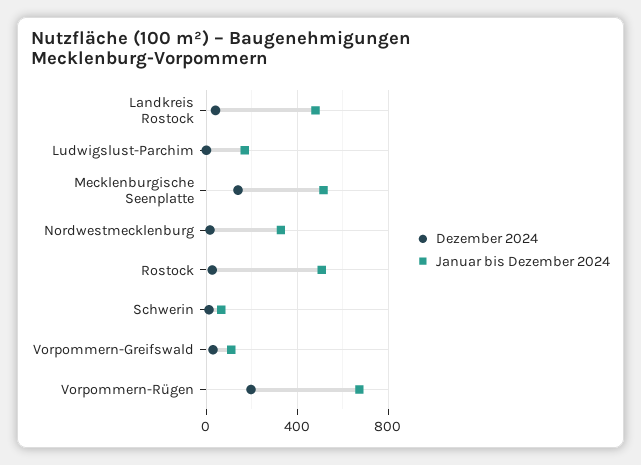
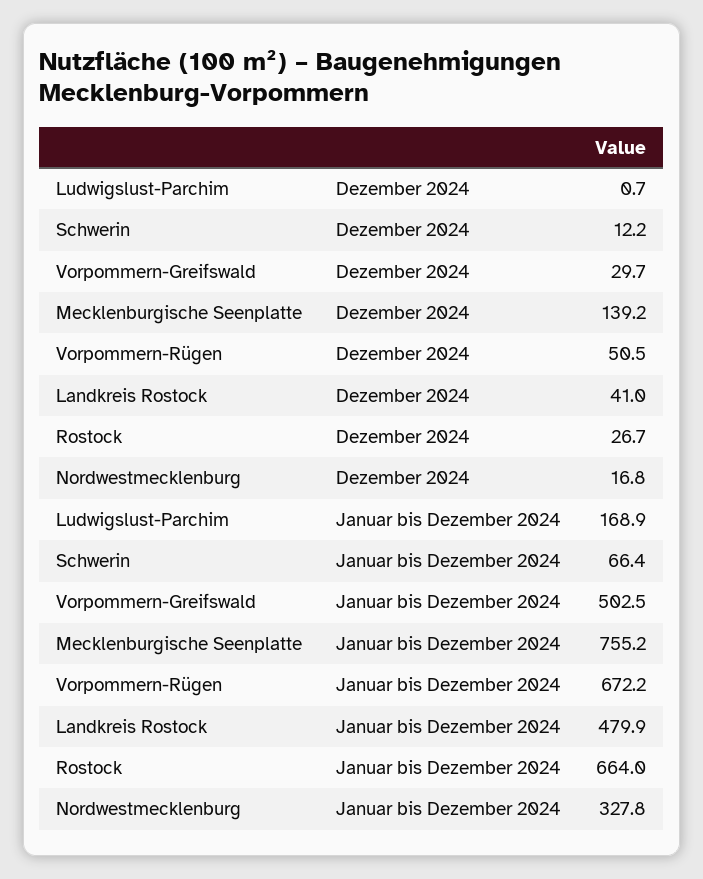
Januar bis Dezember 2024, Mecklenburgische Seenplatte: 500 -> 755.2
Januar bis Dezember 2024, Rostock: 500 -> 664
Januar bis Dezember 2024, Vorpommern-Greifswald: 100 -> 502.5
Dezember 2024, Vorpommern-Rügen: 200 -> 50.5

